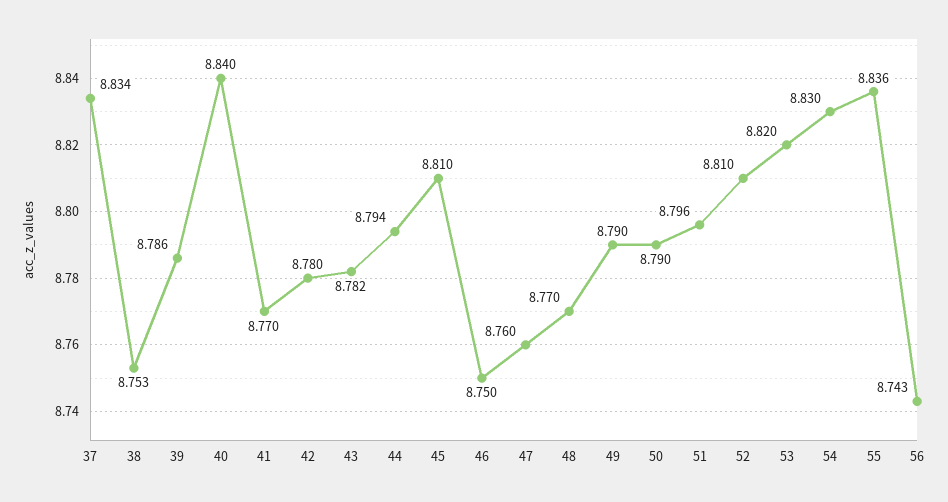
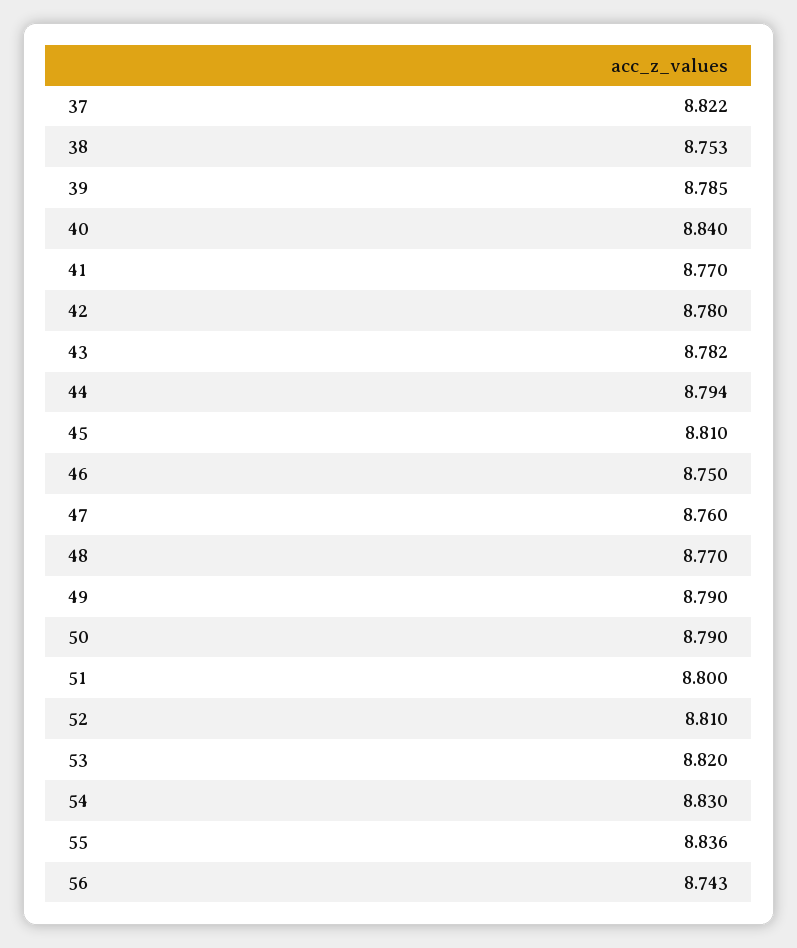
37: 8.834 -> 8.822
39: 8.786 -> 8.785
51: 8.796 -> 8.8

